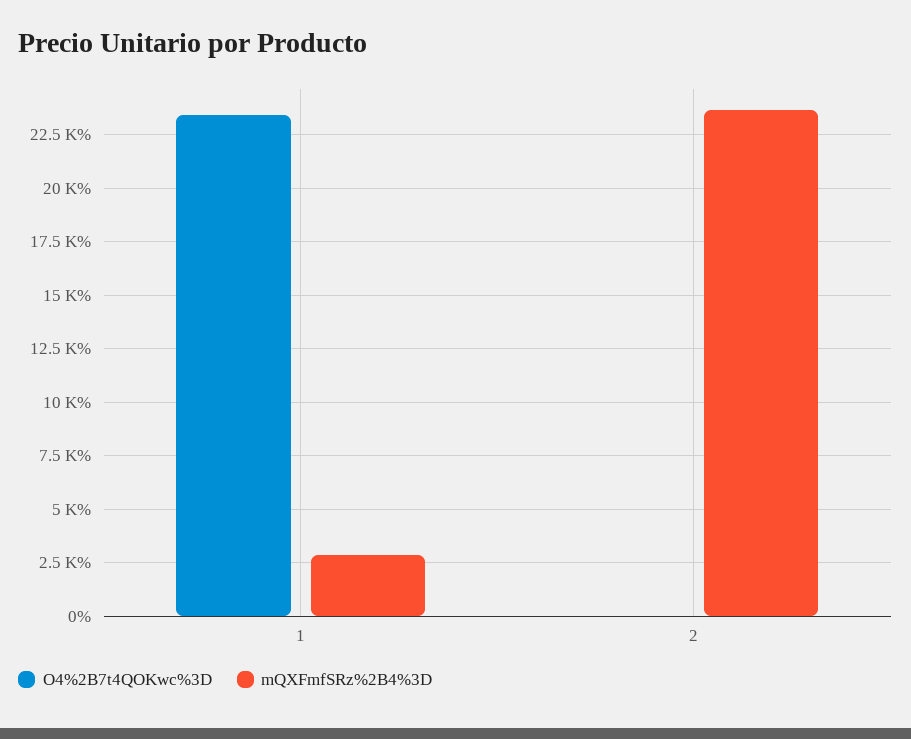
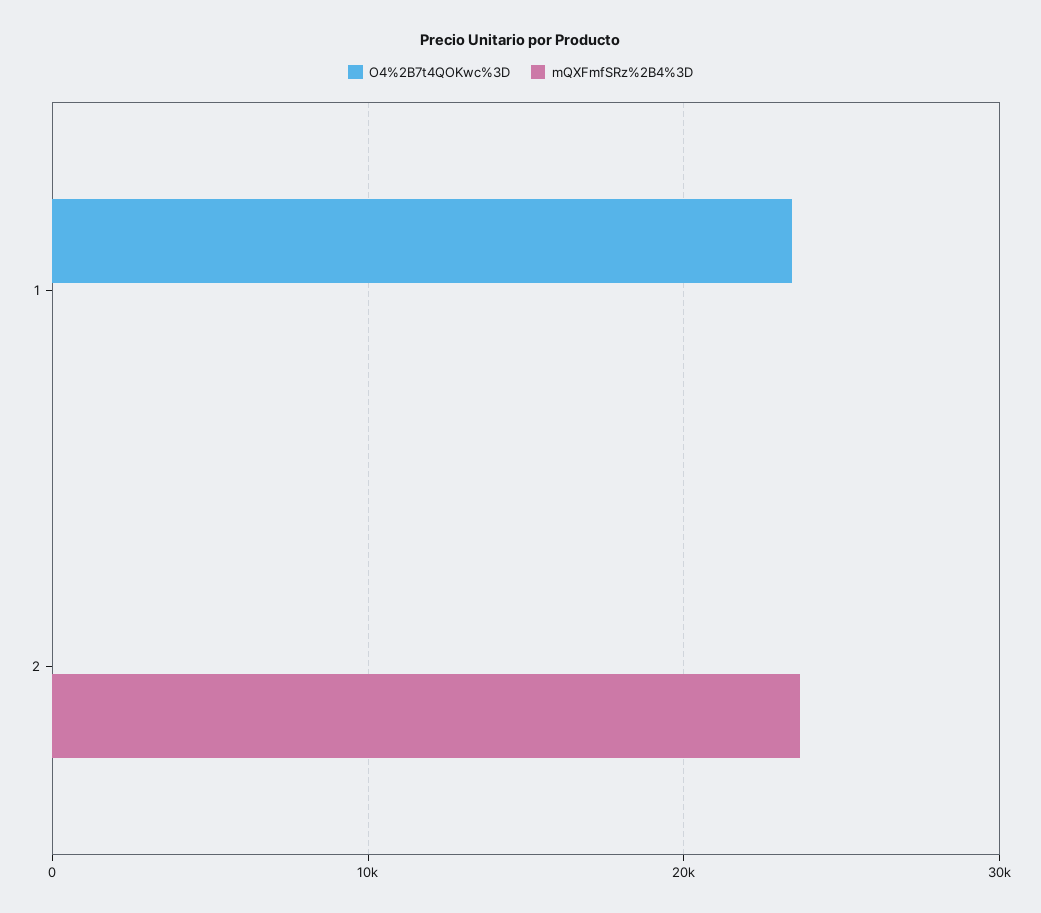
mQXFmfSRz%2B4%3D, 1: 3000 -> 0

